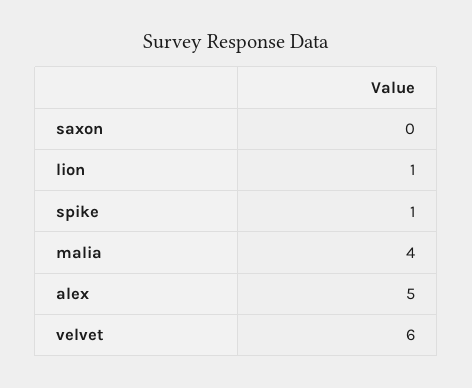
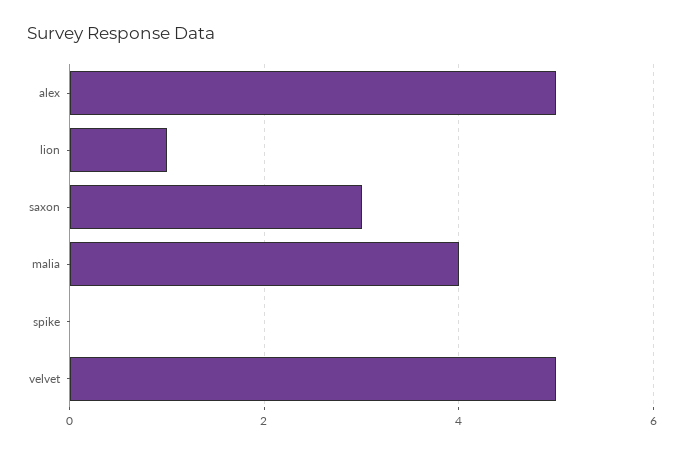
saxon: 0 -> 3
spike: 1 -> 0
velvet: 6 -> 5

